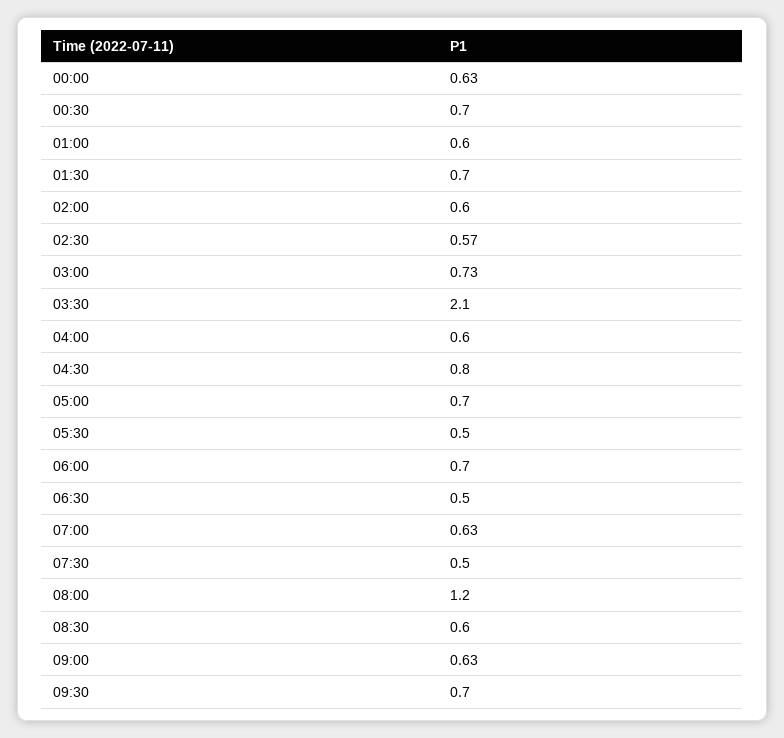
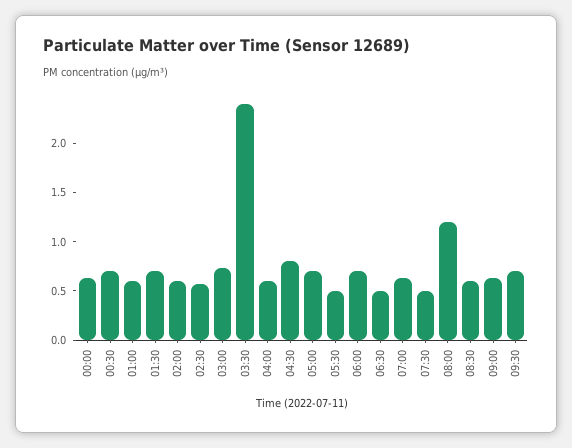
03:30: 2.1 -> 2.4

